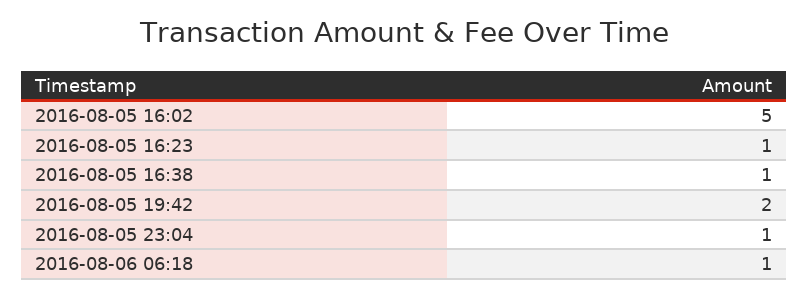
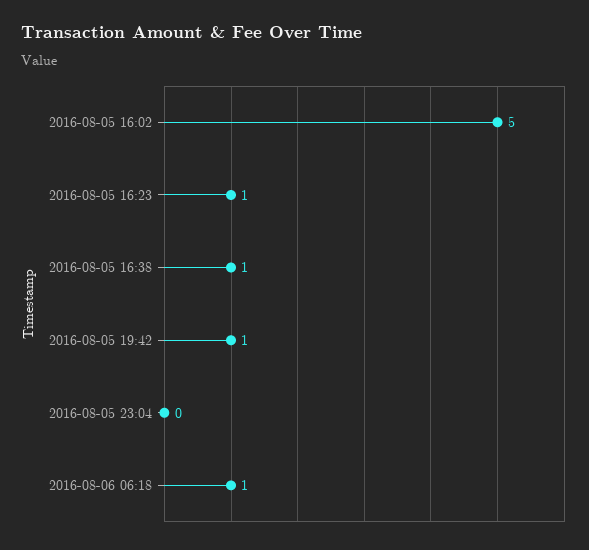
2016-08-05 19:42: 2 -> 1
2016-08-05 23:04: 1 -> 0

